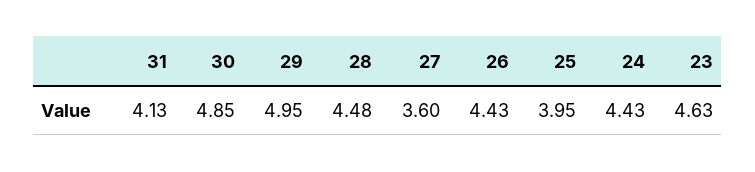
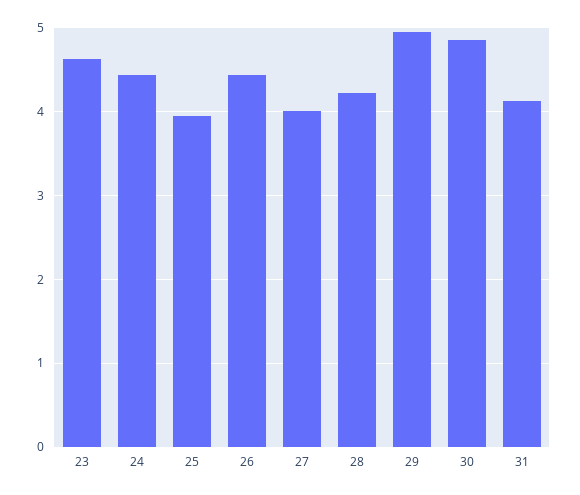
28: 4.48 -> 4.2
27: 3.6 -> 4

